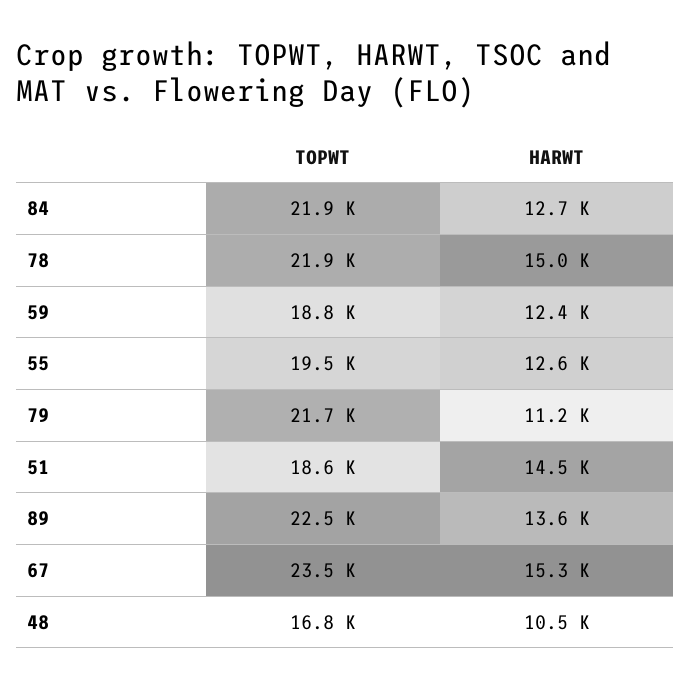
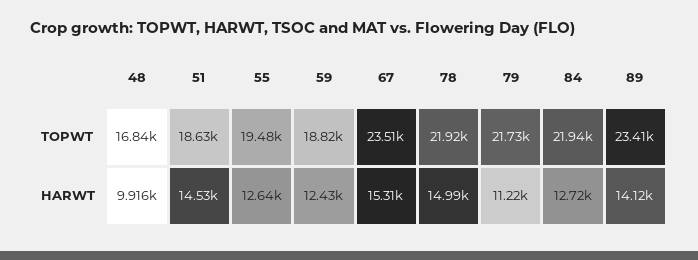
TOPWT, 89: 22500 -> 23410
HARWT, 89: 13600 -> 14120
HARWT, 48: 10500 -> 9916

